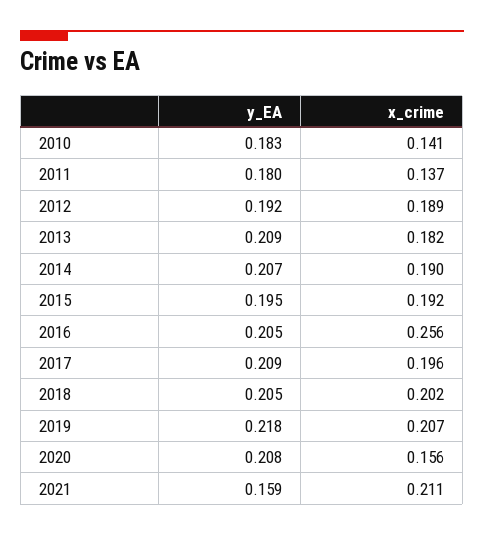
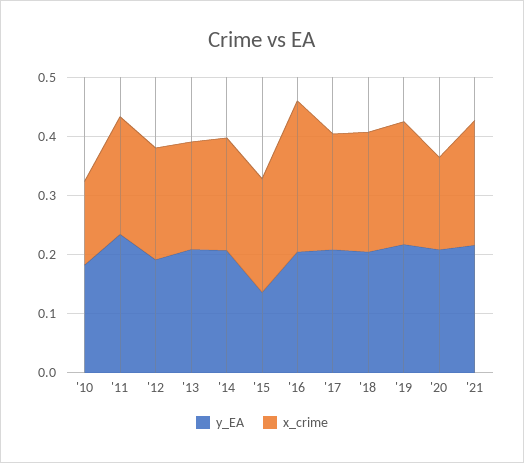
y_EA, 2011: 0.18 -> 0.24
x_crime, 2011: 0.137 -> 0.2
y_EA, 2015: 0.195 -> 0.14
y_EA, 2021: 0.159 -> 0.22

